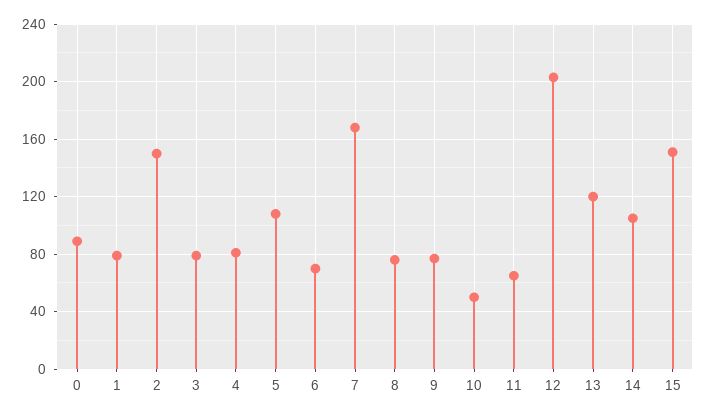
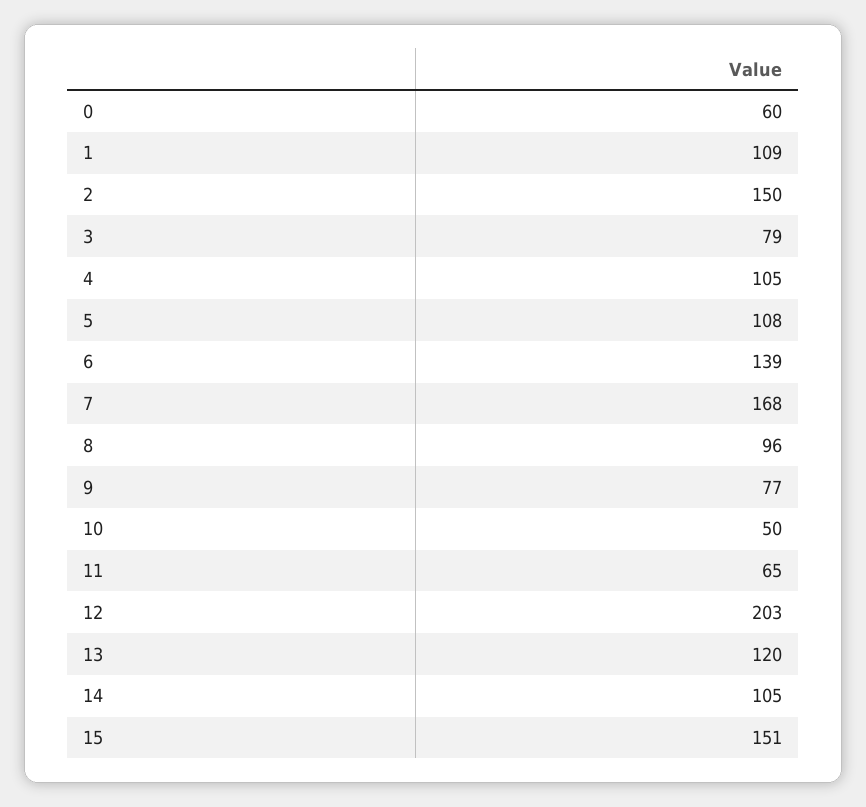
0: 90 -> 60
1: 80 -> 109
4: 80 -> 105
6: 70 -> 139
8: 75 -> 96

